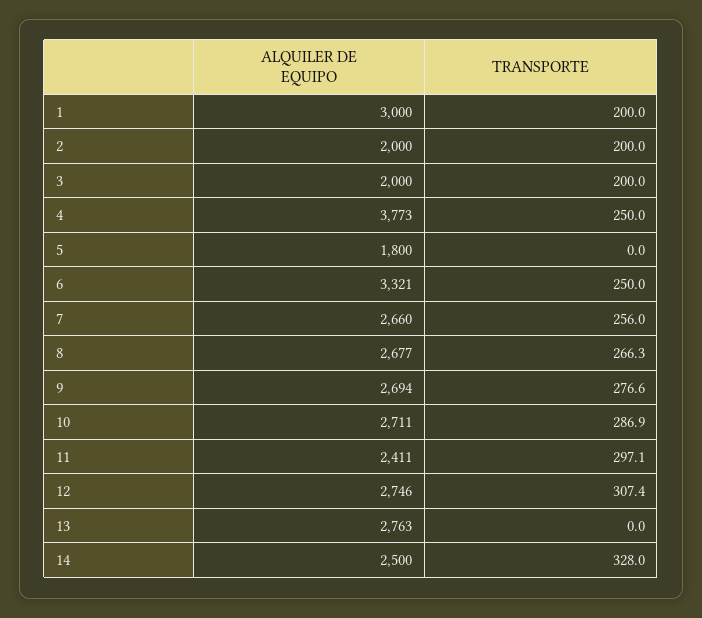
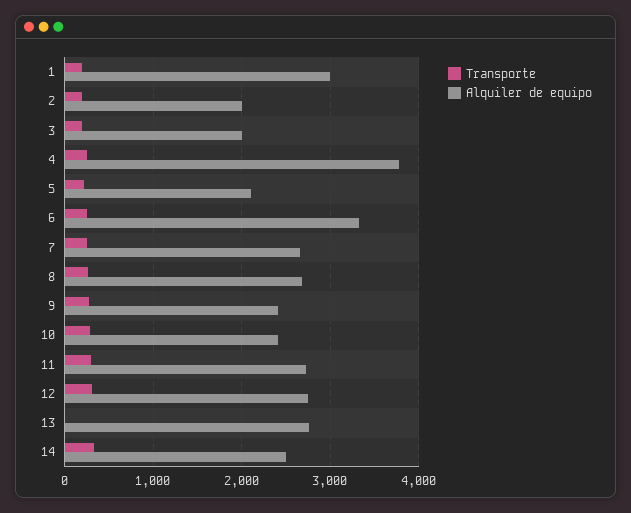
ALQUILER DE EQUIPO, 5: 1800 -> 2100
TRANSPORTE, 5: 0 -> 200
ALQUILER DE EQUIPO, 9: 2694 -> 2400
ALQUILER DE EQUIPO, 10: 2711 -> 2400
ALQUILER DE EQUIPO, 11: 2411 -> 2700

